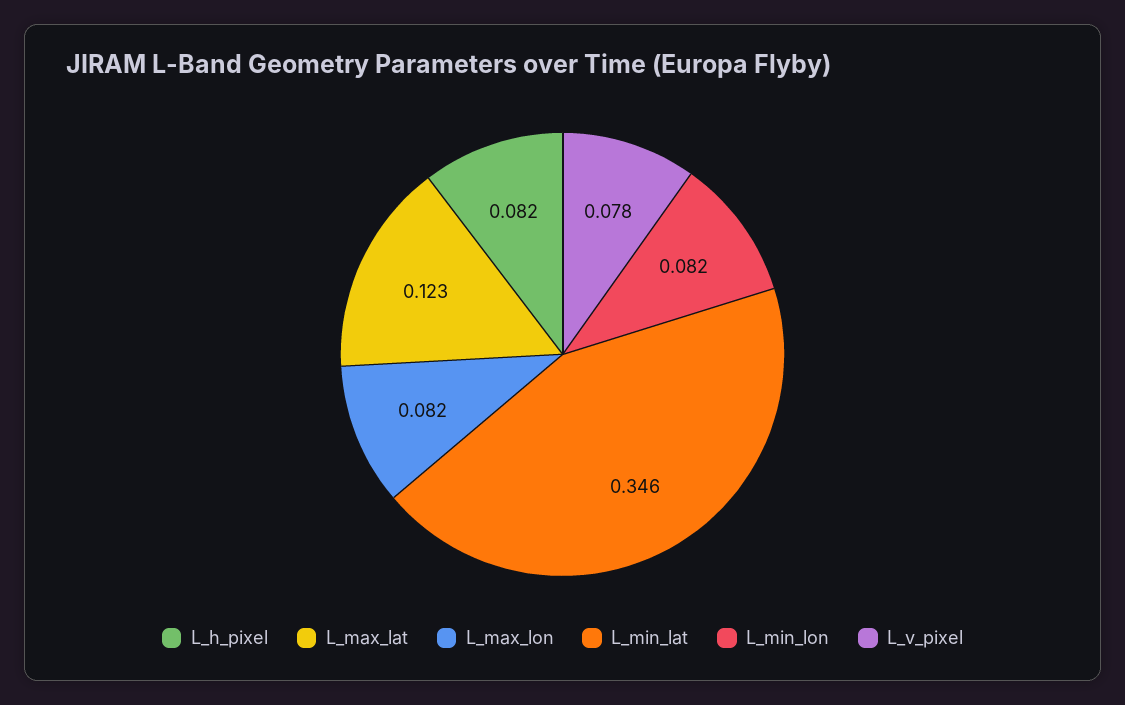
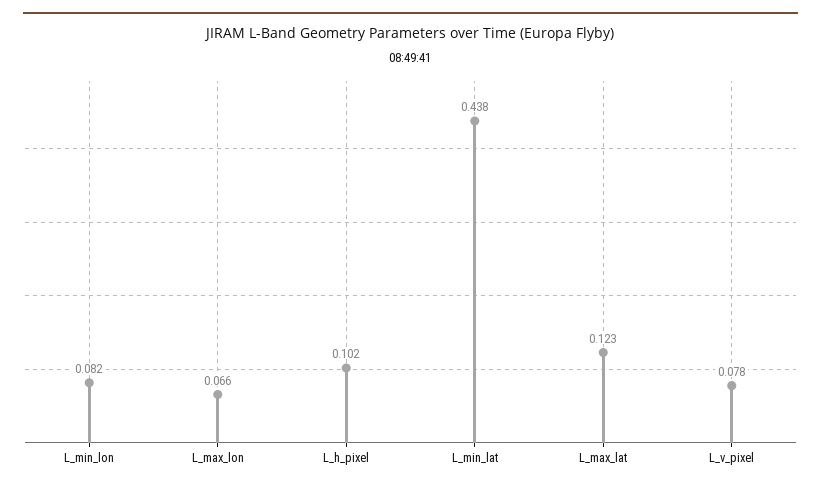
L_h_pixel: 0.082 -> 0.102
L_max_lon: 0.082 -> 0.066
L_min_lat: 0.346 -> 0.438

